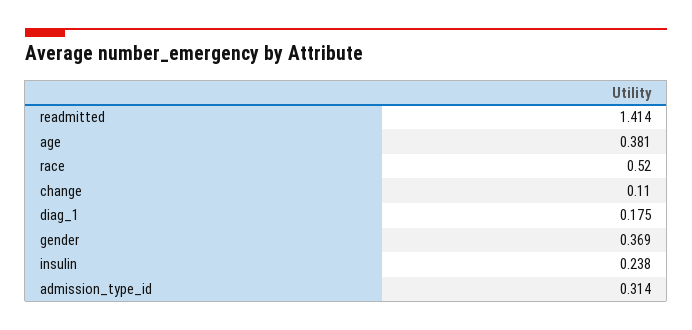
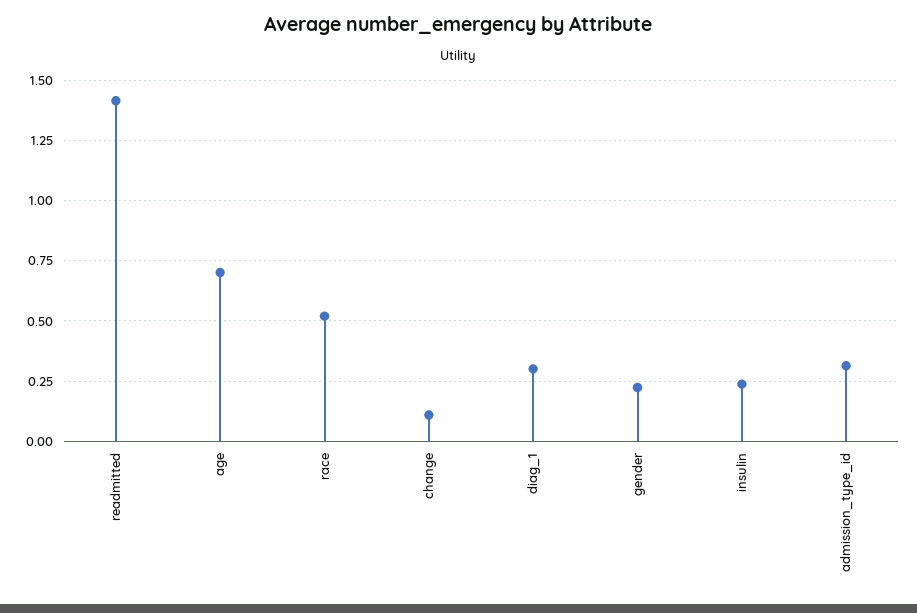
age: 0.381 -> 0.7
diag_1: 0.175 -> 0.3
gender: 0.369 -> 0.225

